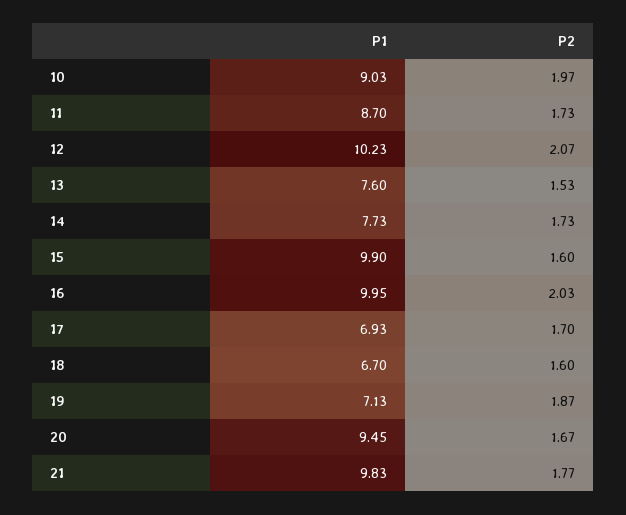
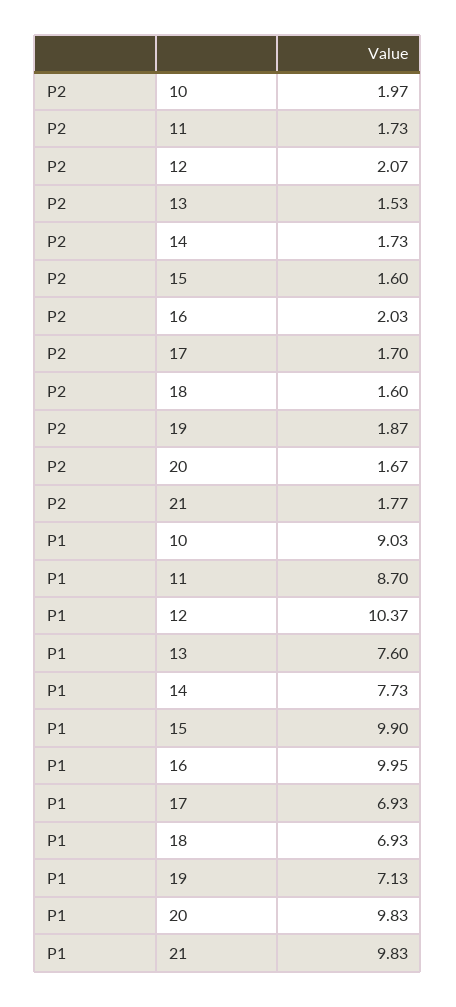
P1, 12: 10.23 -> 10.37
P1, 18: 6.7 -> 6.93
P1, 20: 9.45 -> 9.83

